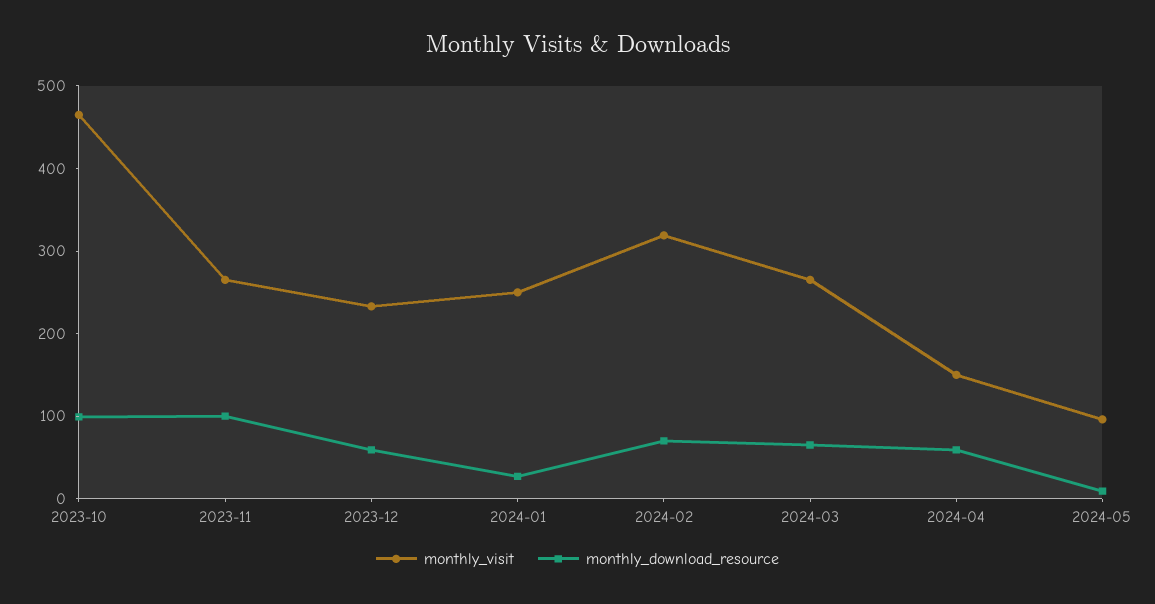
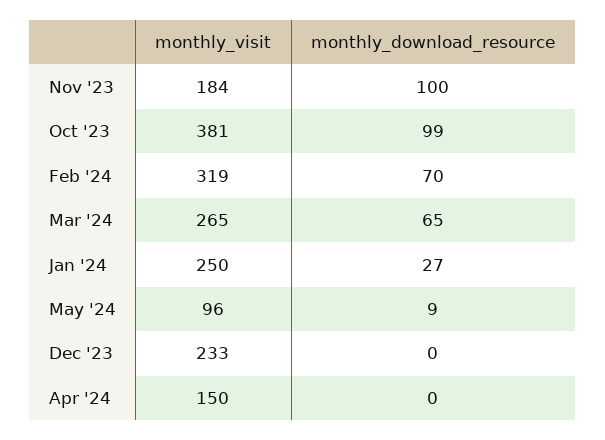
monthly_visit, 2023-10: 460 -> 381
monthly_visit, 2023-11: 260 -> 184
monthly_download_resource, 2023-12: 60 -> 0
monthly_download_resource, 2024-04: 60 -> 0

